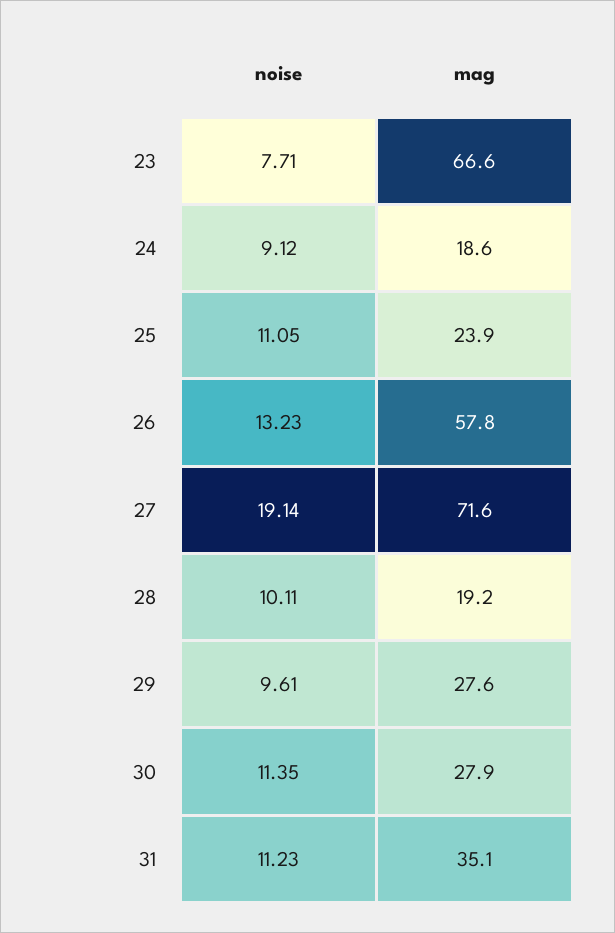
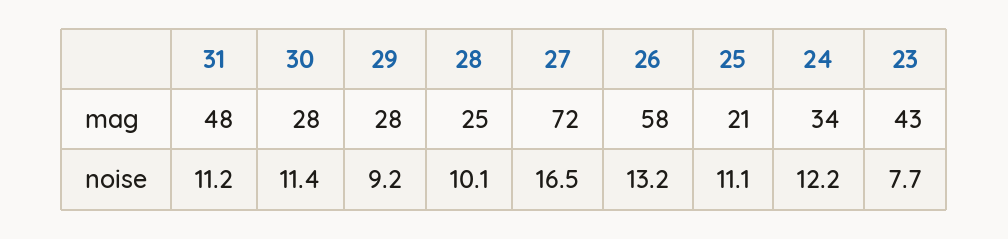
mag, 23: 66.6 -> 43
noise, 24: 9.12 -> 12.2
mag, 24: 18.6 -> 34
mag, 25: 23.9 -> 21
noise, 27: 19.14 -> 16.5
mag, 28: 19.2 -> 25
noise, 29: 9.61 -> 9.2
mag, 31: 35.1 -> 48

